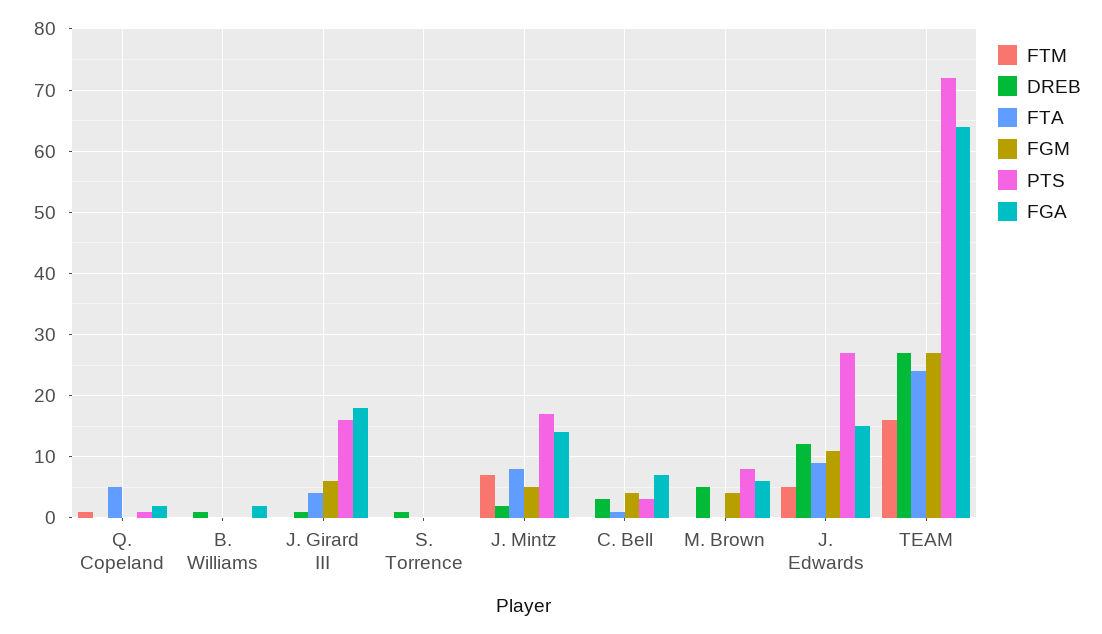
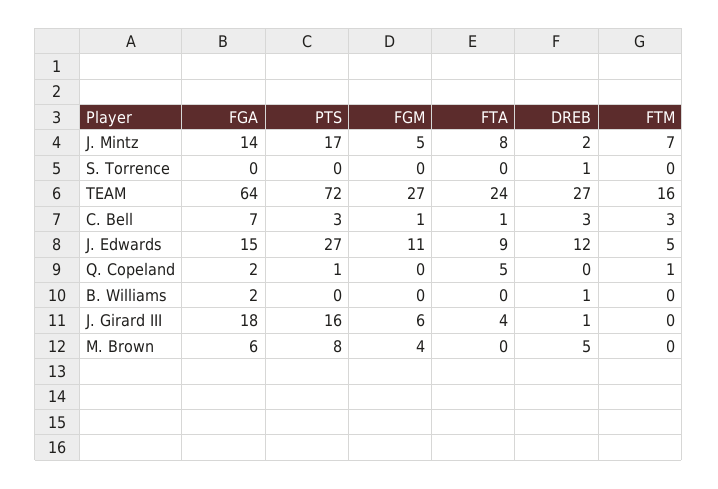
FTM, C. Bell: 0 -> 3
FGM, C. Bell: 4 -> 1

